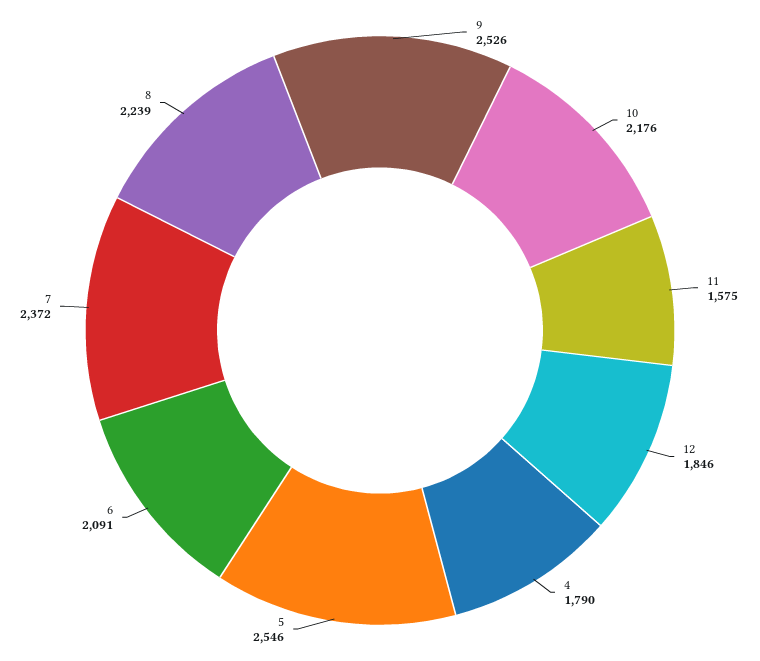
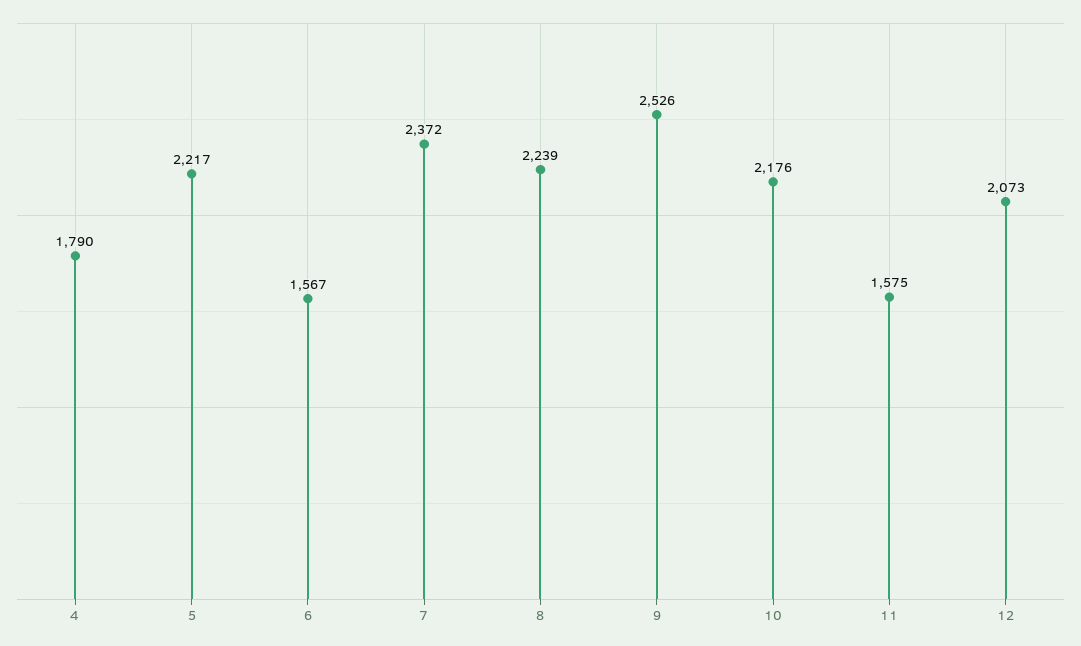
12: 1846 -> 2073
5: 2546 -> 2217
6: 2091 -> 1567

